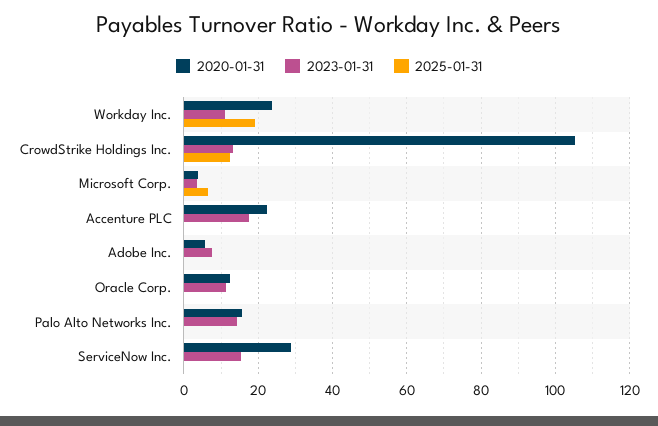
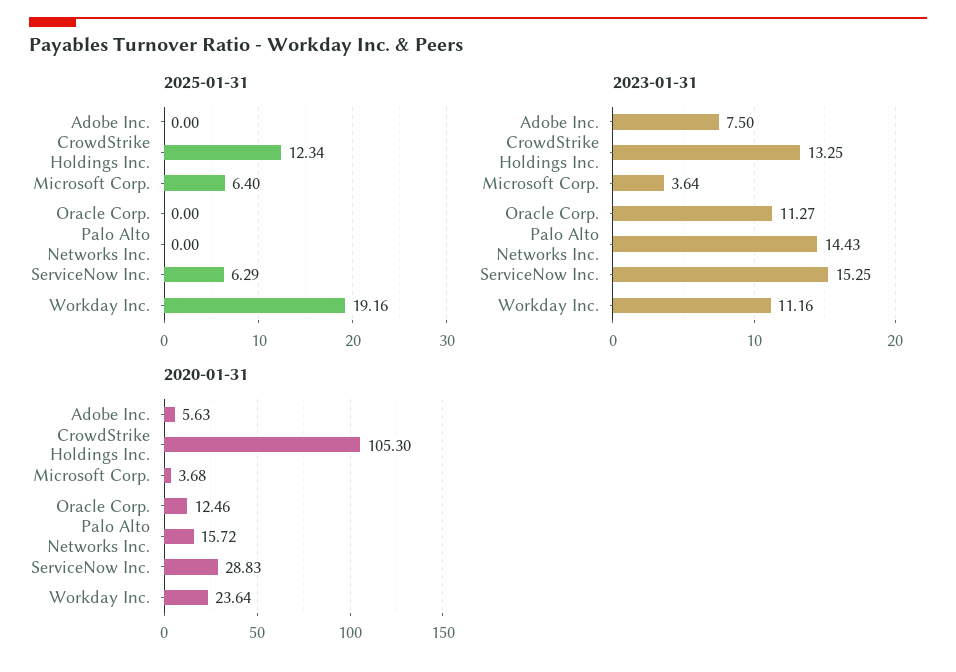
2020-01-31, Accenture PLC: 22 -> none
2023-01-31, Accenture PLC: 18 -> none
2025-01-31, Accenture PLC: 0 -> none
2025-01-31, ServiceNow Inc.: 0 -> 6.29

